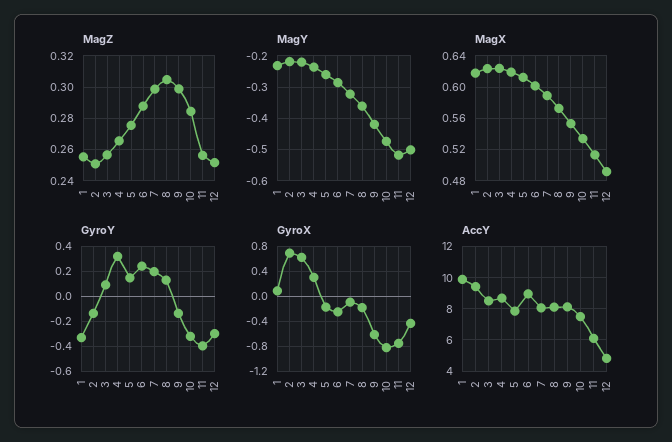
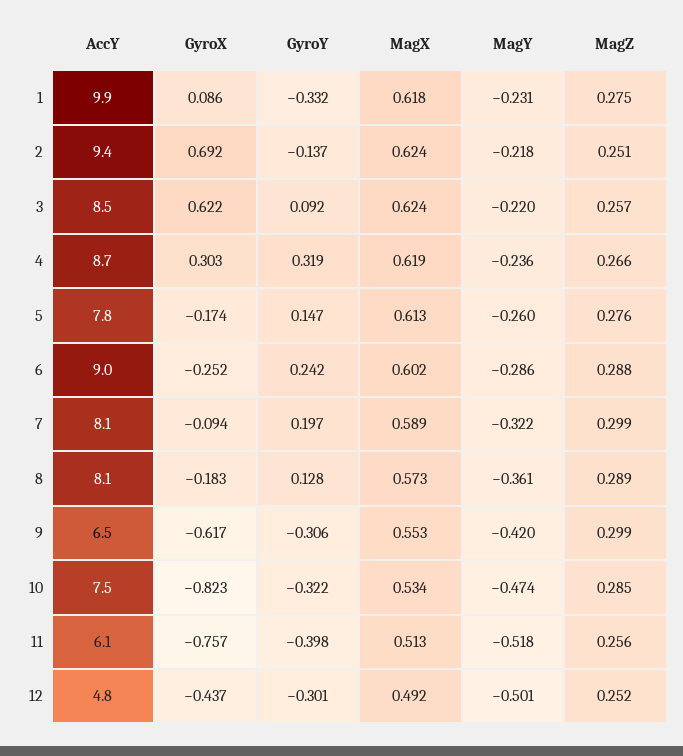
MagZ, 1: 0.255 -> 0.275
MagZ, 8: 0.305 -> 0.289
GyroY, 9: -0.15 -> -0.306
AccY, 9: 8 -> 6.5

